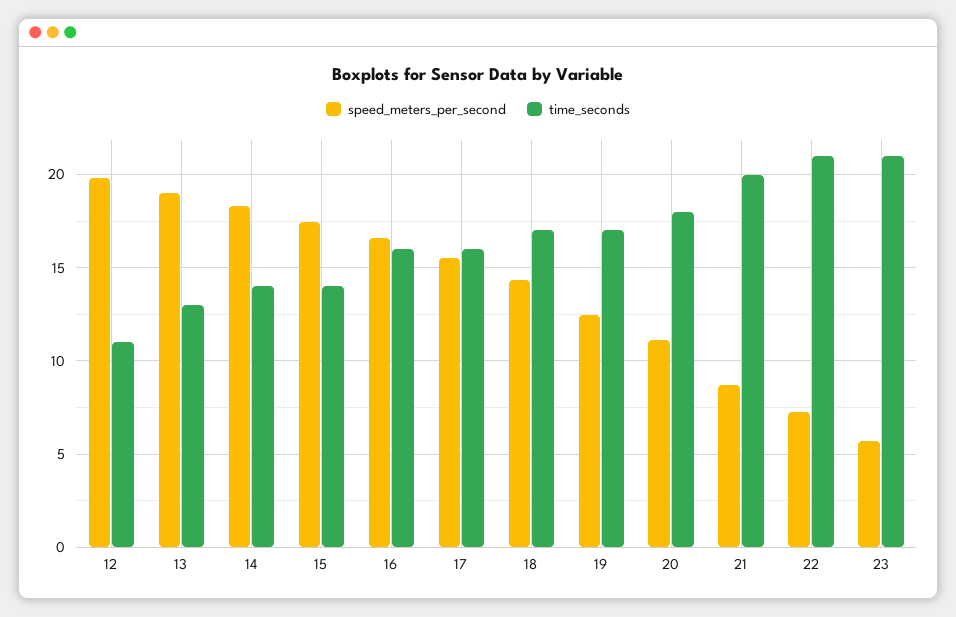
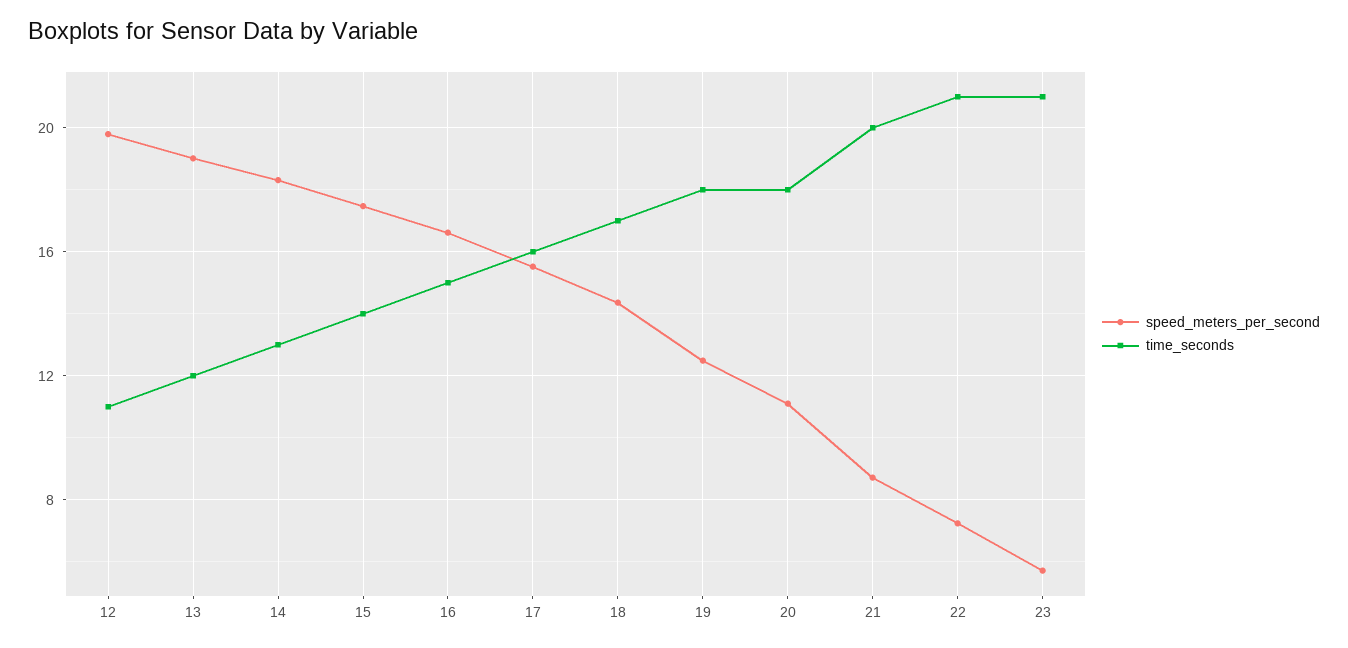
time_seconds, 13: 13 -> 12
time_seconds, 14: 14 -> 13
time_seconds, 16: 16 -> 15
time_seconds, 19: 17 -> 18

